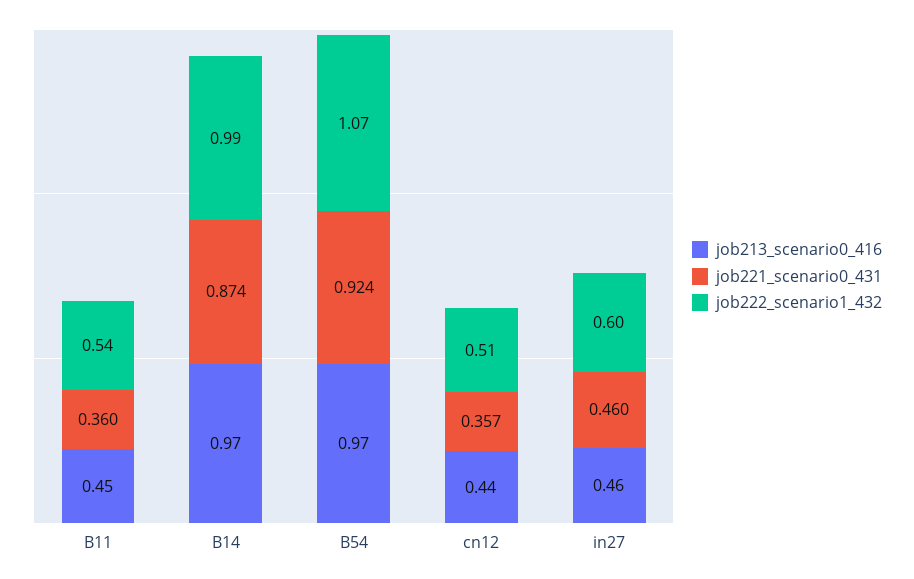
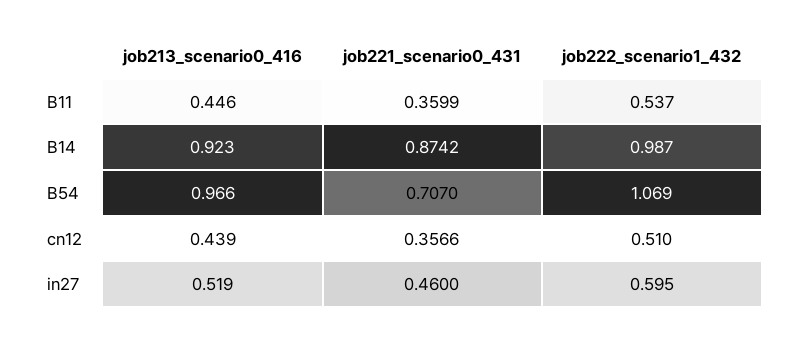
job213_scenario0_416, B14: 0.97 -> 0.923
job221_scenario0_431, B54: 0.924 -> 0.707
job213_scenario0_416, in27: 0.46 -> 0.519

